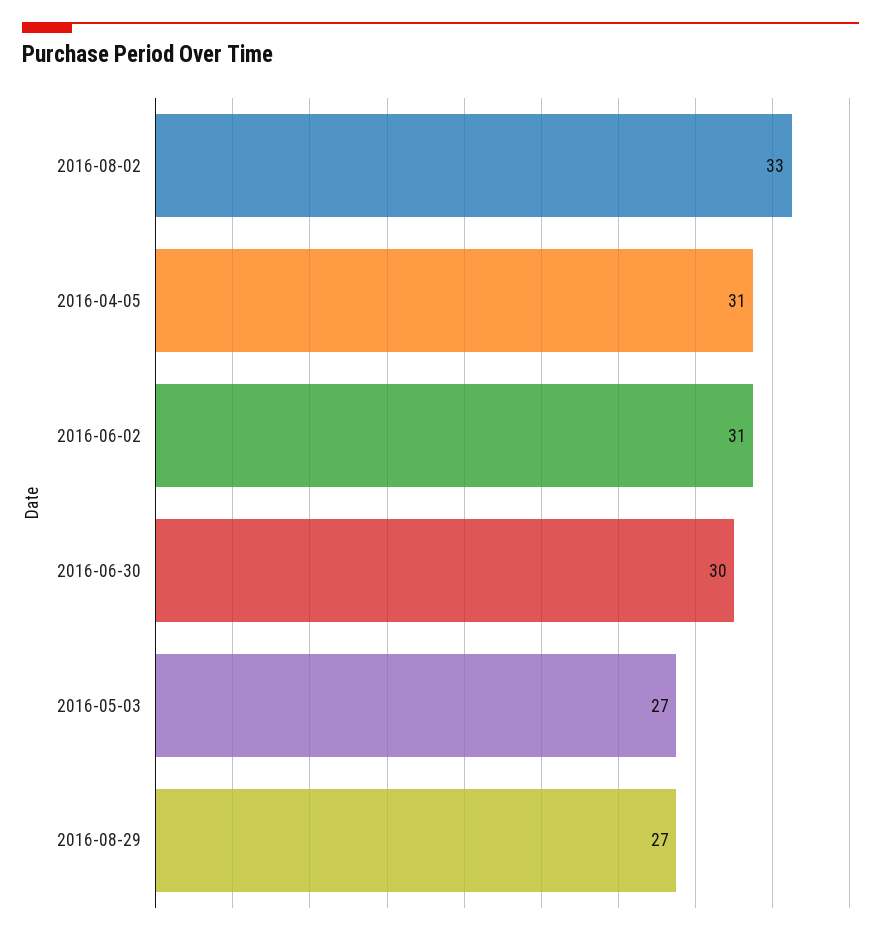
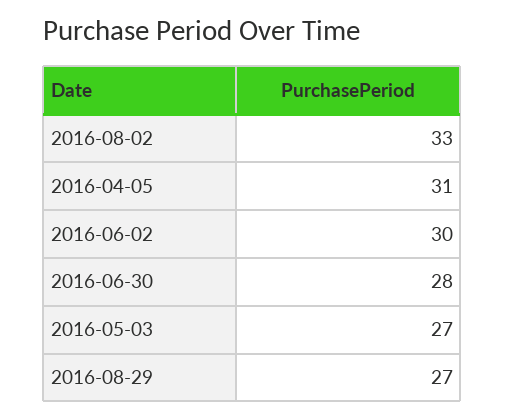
2016-06-02: 31 -> 30
2016-06-30: 30 -> 28

